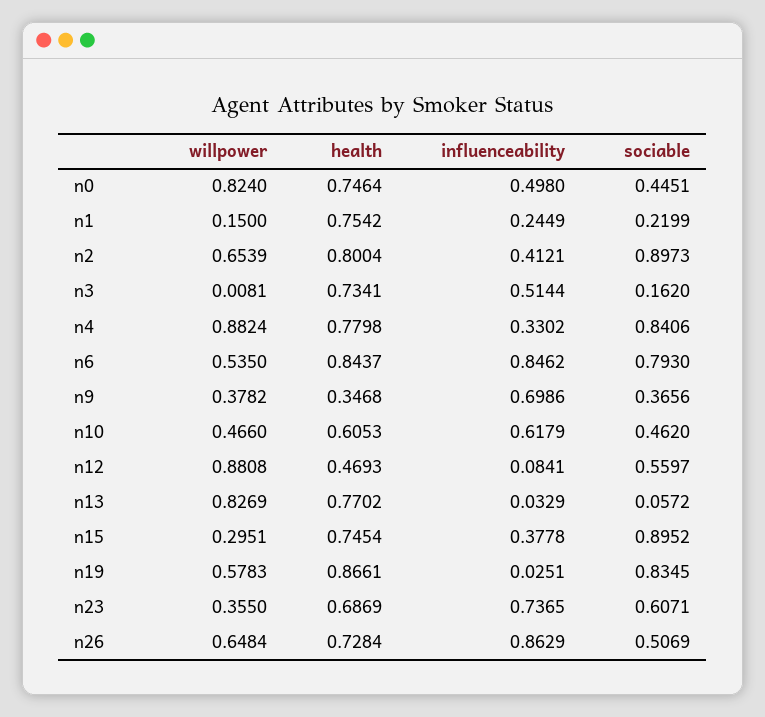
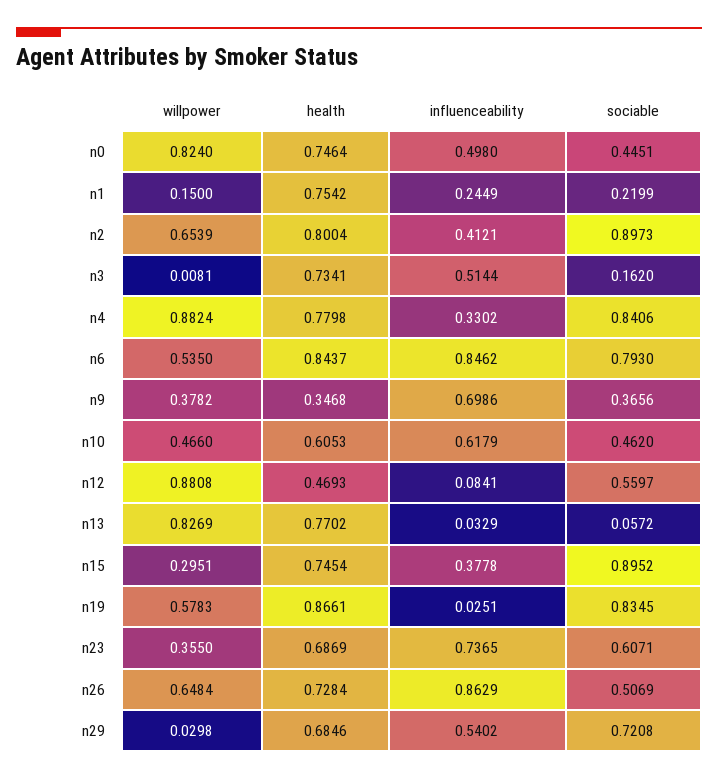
willpower, n29: none -> 0.0298
health, n29: none -> 0.6846
influenceability, n29: none -> 0.5402
sociable, n29: none -> 0.7208

